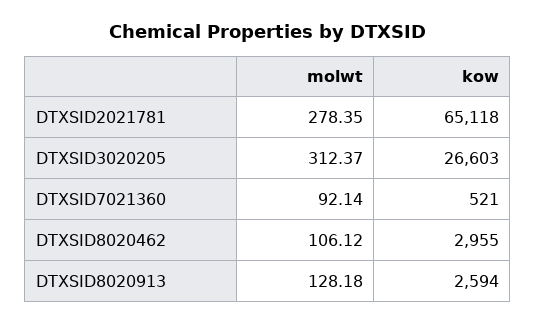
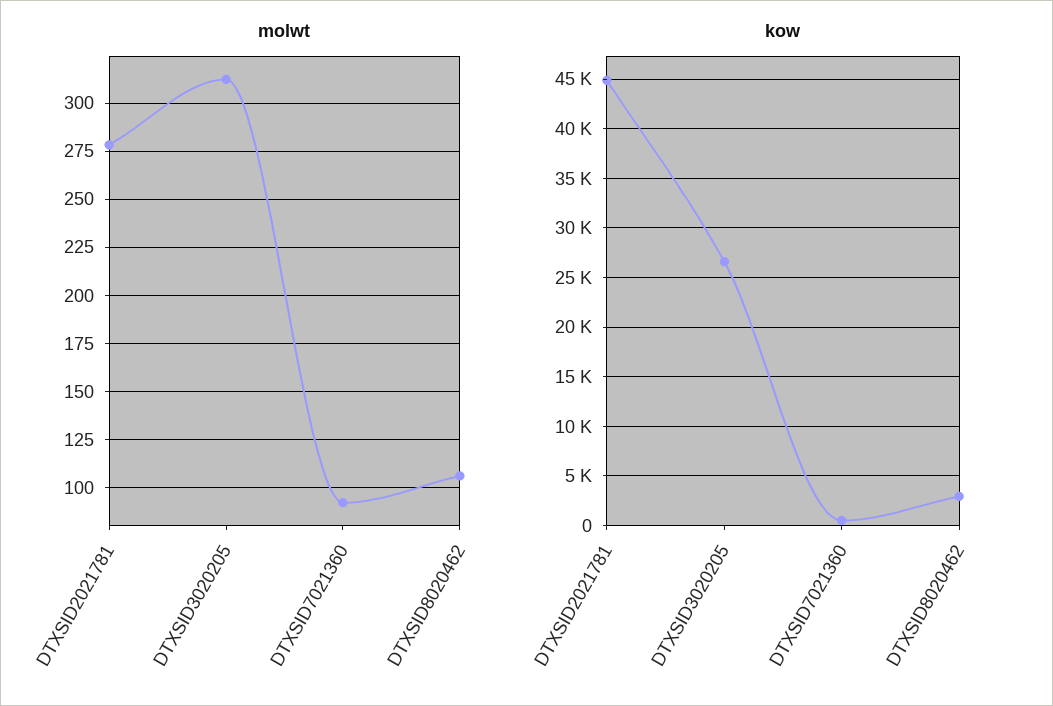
kow, DTXSID2021781: 65118 -> 45000
molwt, DTXSID8020913: 128.18 -> none
kow, DTXSID8020913: 2594 -> none

